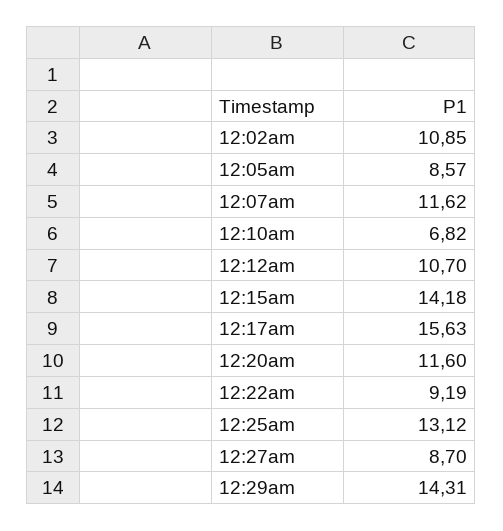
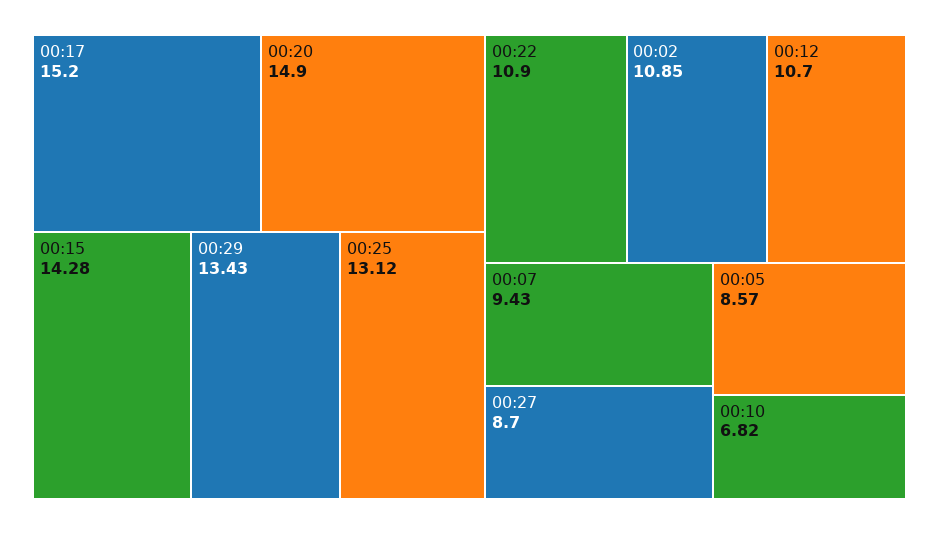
12:07am: 11.62 -> 9.43
12:15am: 14.18 -> 14.28
12:17am: 15.63 -> 15.2
12:20am: 11.6 -> 14.9
12:22am: 9.19 -> 10.9
12:29am: 14.31 -> 13.43

